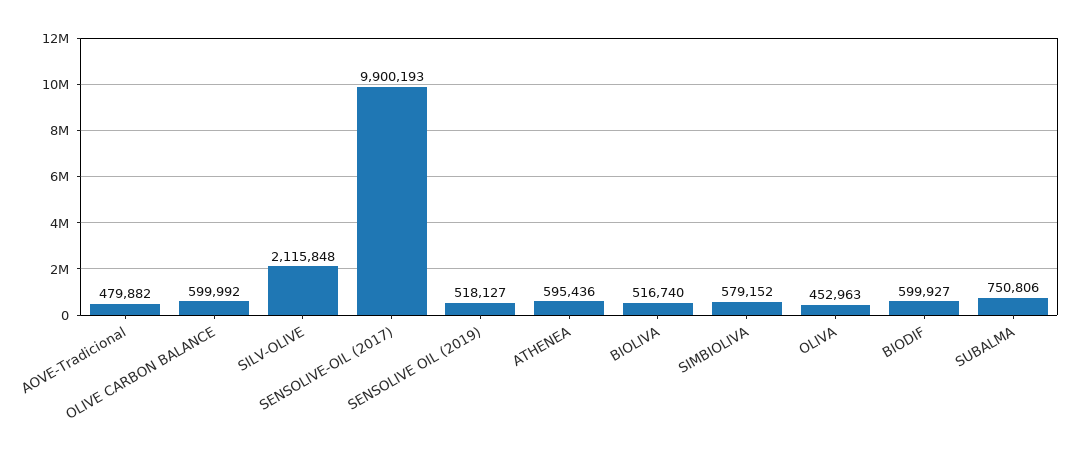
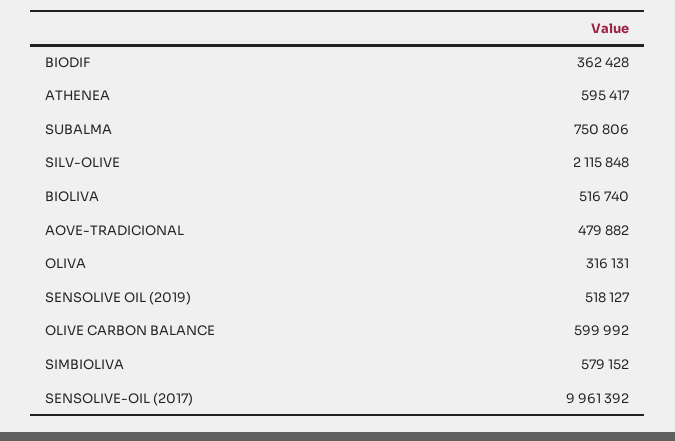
SENSOLIVE-OIL (2017): 9900193 -> 9961392
ATHENEA: 595436 -> 595417
OLIVA: 452963 -> 316131
BIODIF: 599927 -> 362428

